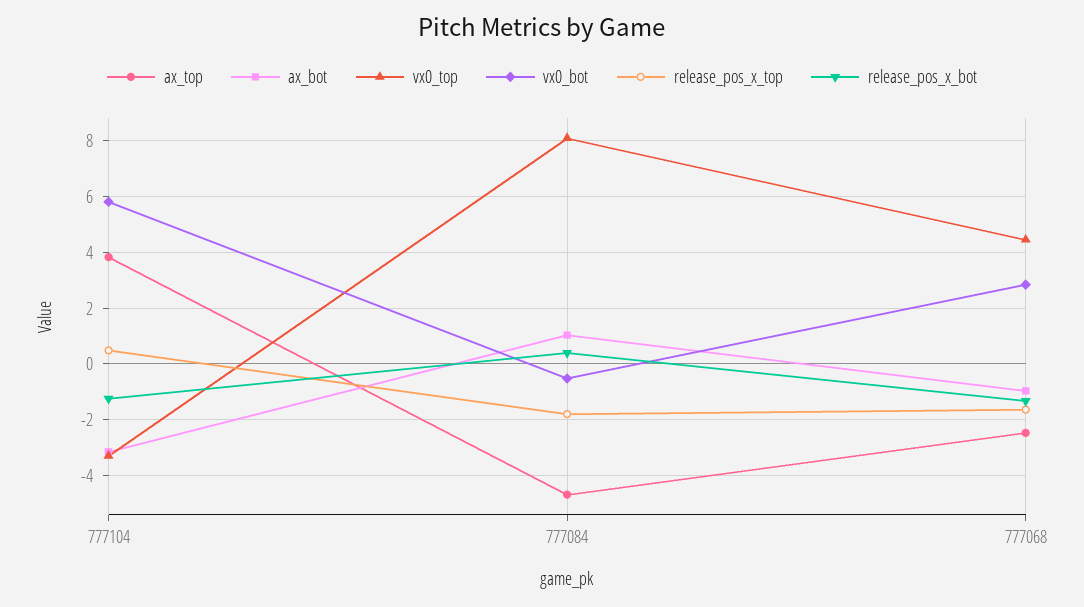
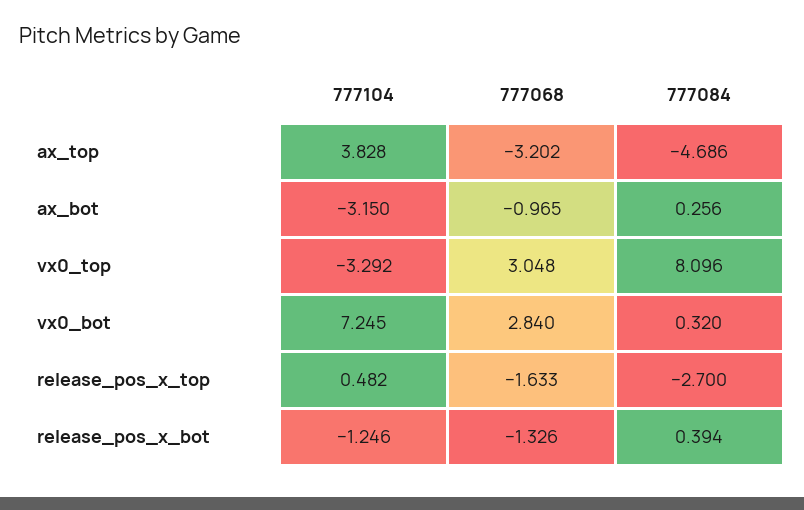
vx0_bot, 777104: 5.75 -> 7.245
ax_bot, 777084: 1 -> 0.256
vx0_bot, 777084: -0.5 -> 0.32
release_pos_x_top, 777084: -1.75 -> -2.7
ax_top, 777068: -2.5 -> -3.202
vx0_top, 777068: 4.5 -> 3.048

